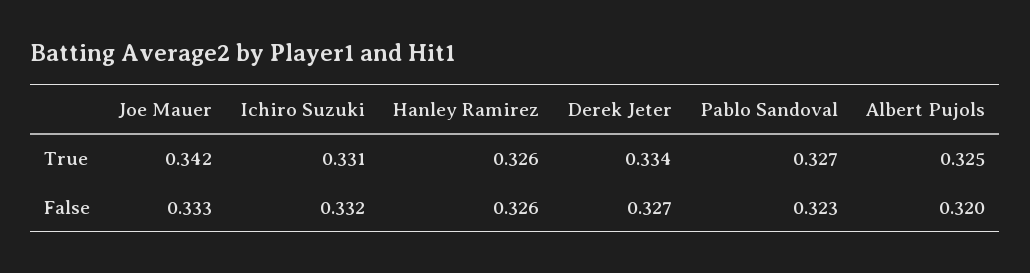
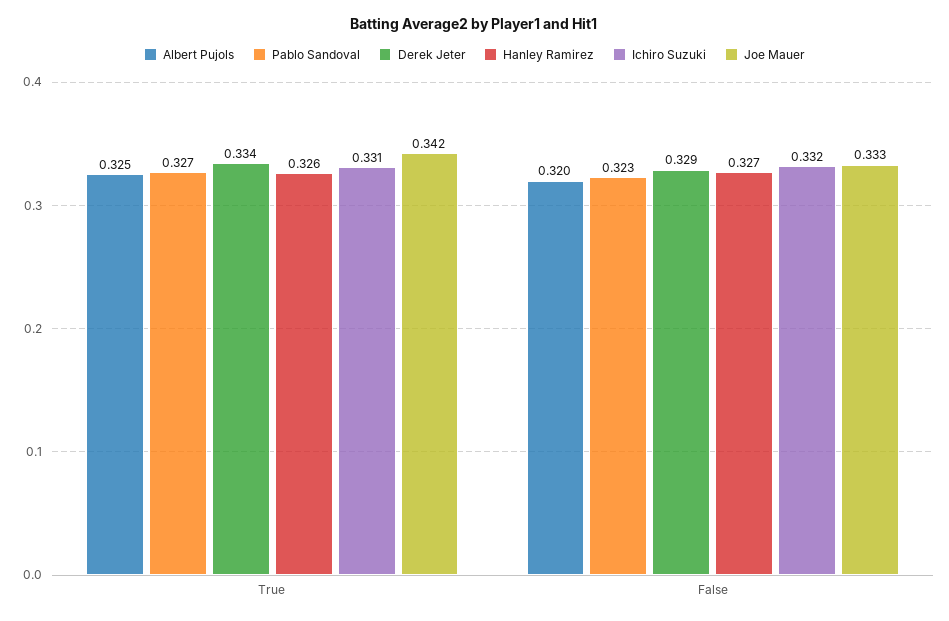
Hanley Ramirez, False: 0.326 -> 0.327
Derek Jeter, False: 0.327 -> 0.329

